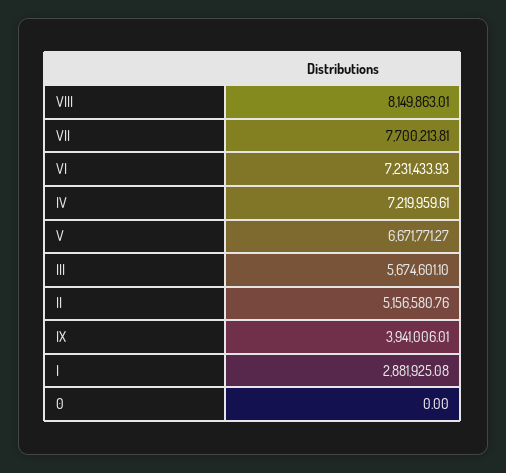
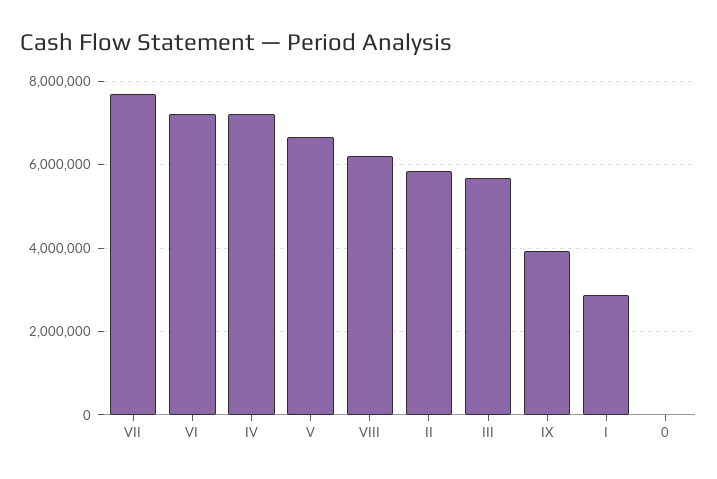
VIII: 8149863.01 -> 6200000
II: 5156580.76 -> 5800000

